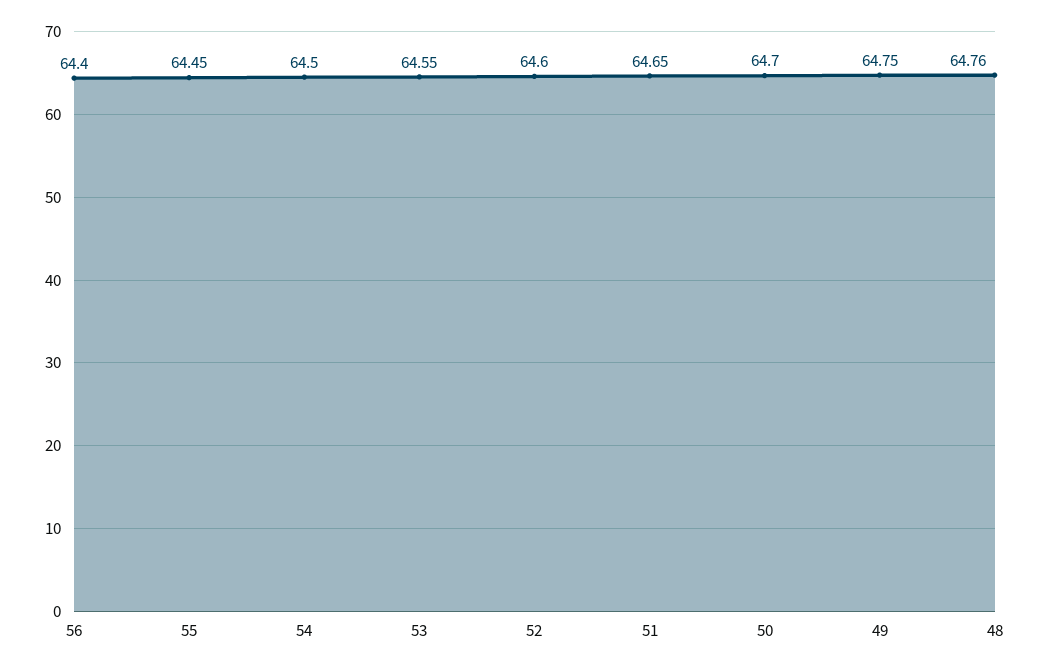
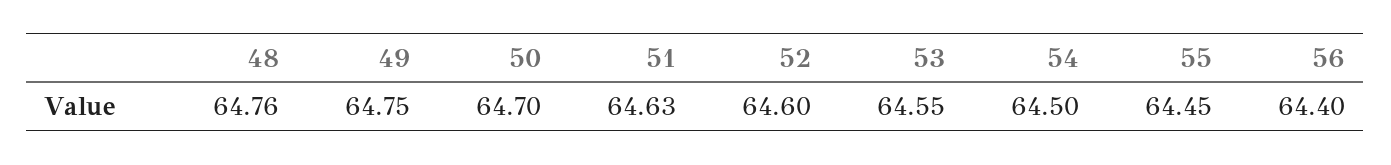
51: 64.65 -> 64.63

